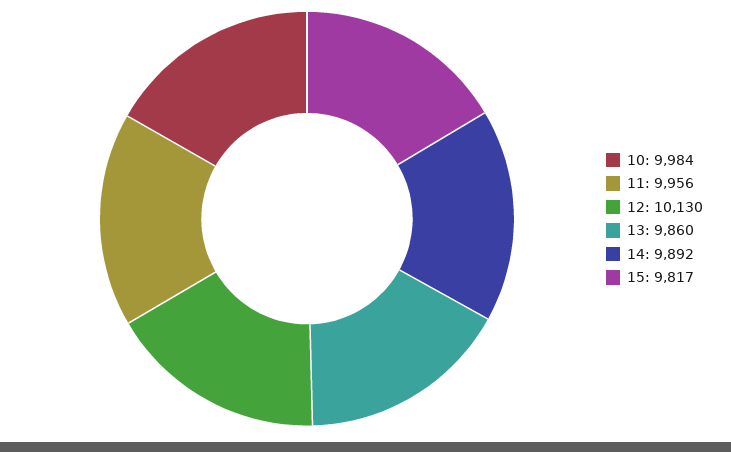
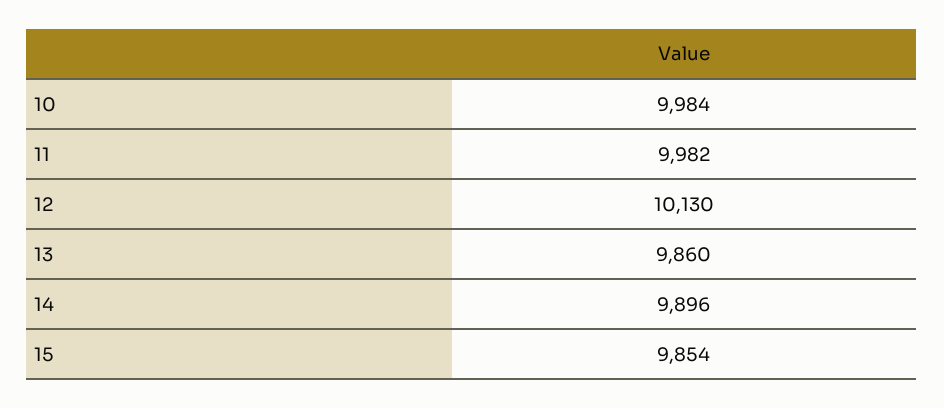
11: 9956 -> 9982
14: 9892 -> 9896
15: 9817 -> 9854

